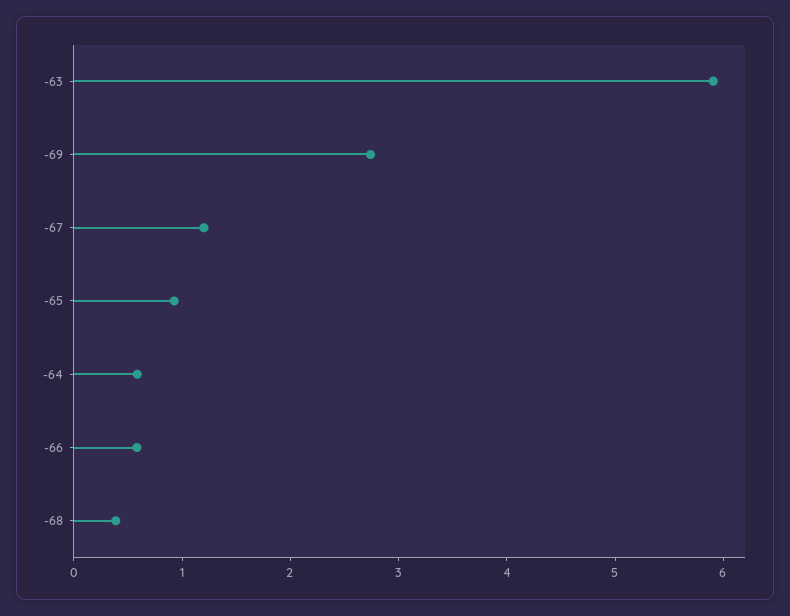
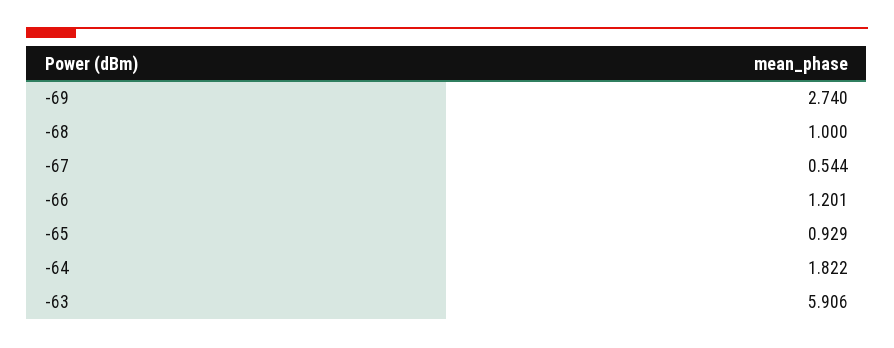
-67: 1.2 -> 0.544
-64: 0.6 -> 1.822
-66: 0.6 -> 1.201
-68: 0.4 -> 1

